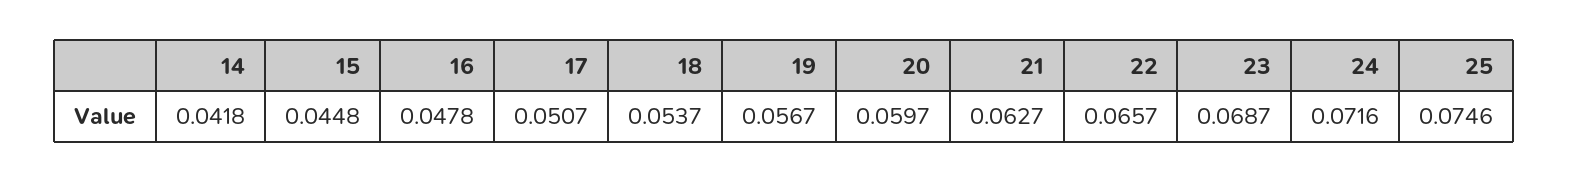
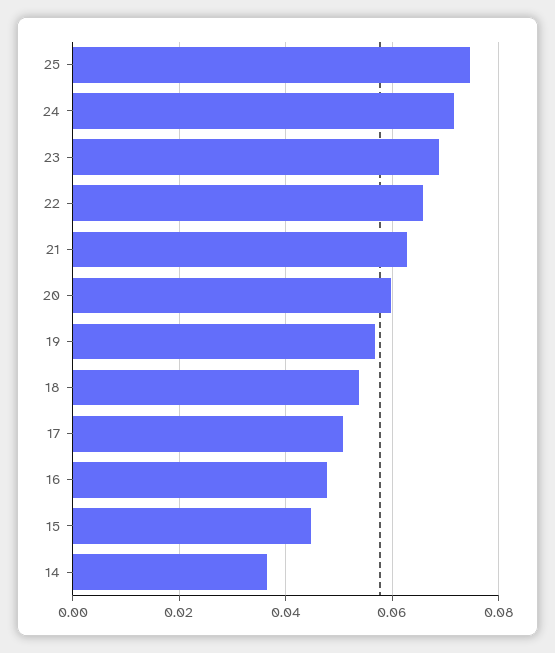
14: 0.0418 -> 0.036

